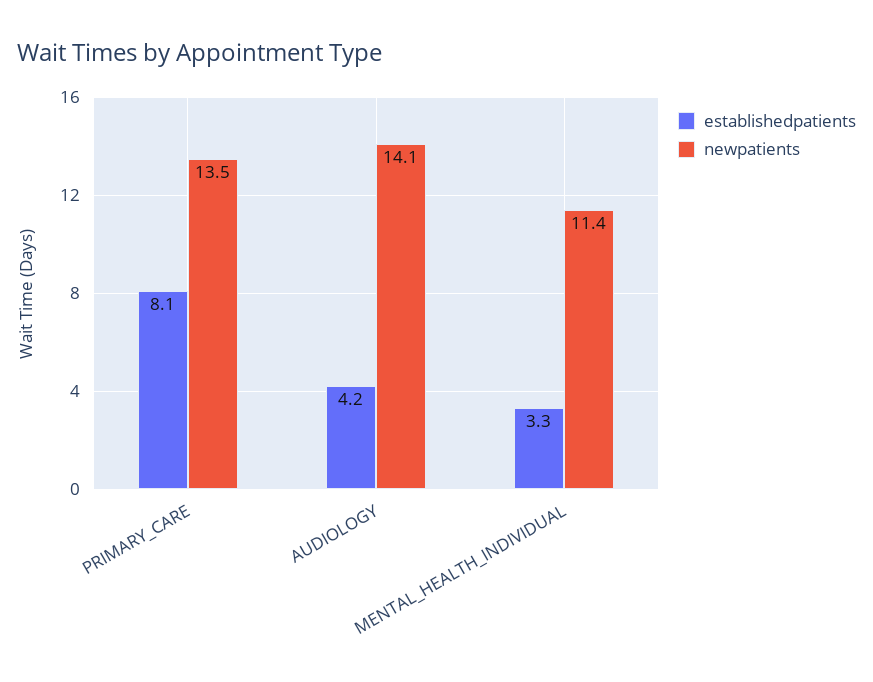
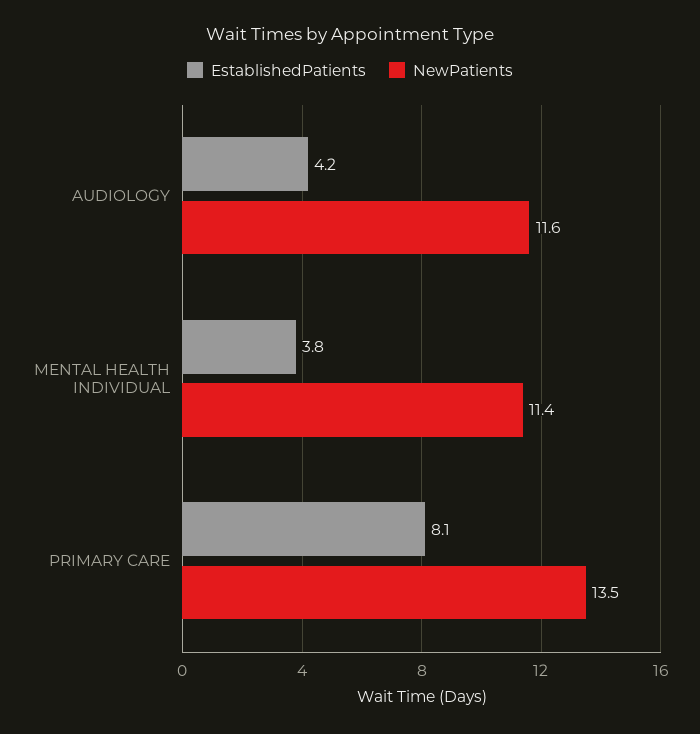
newpatients, AUDIOLOGY: 14.1 -> 11.6
establishedpatients, MENTAL_HEALTH_INDIVIDUAL: 3.3 -> 3.8

